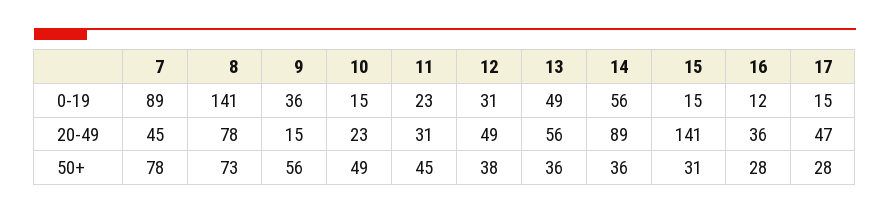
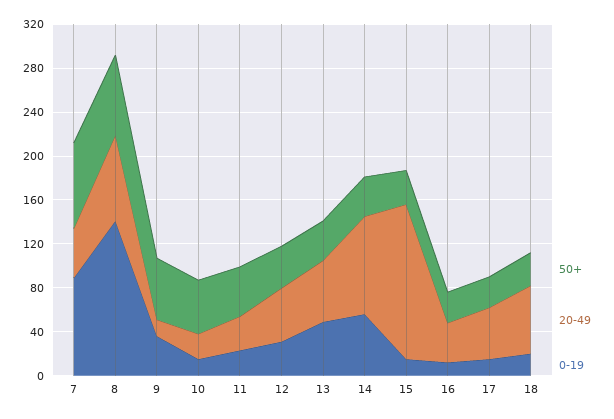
50+, 18: none -> 30
20-49, 18: none -> 60
0-19, 18: none -> 20

